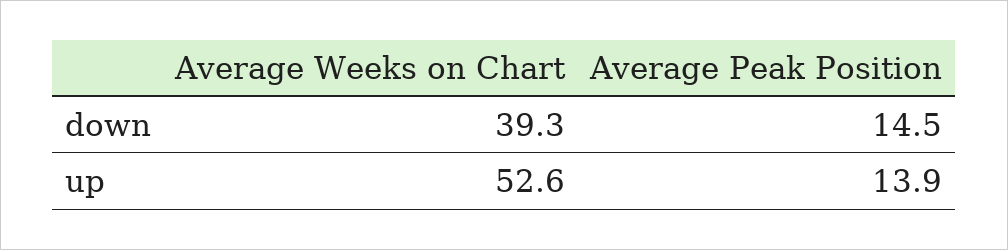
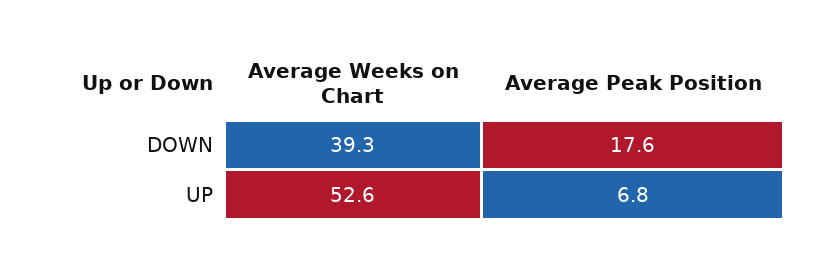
Average Peak Position, down: 14.5 -> 17.6
Average Peak Position, up: 13.9 -> 6.8

